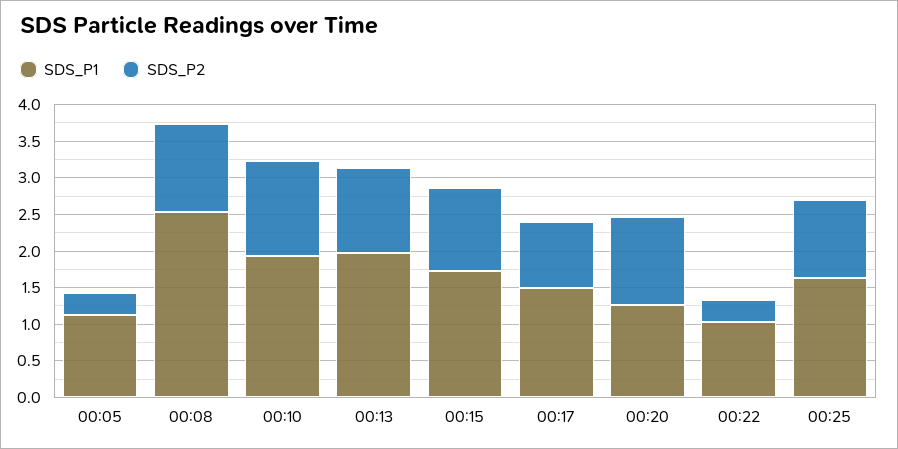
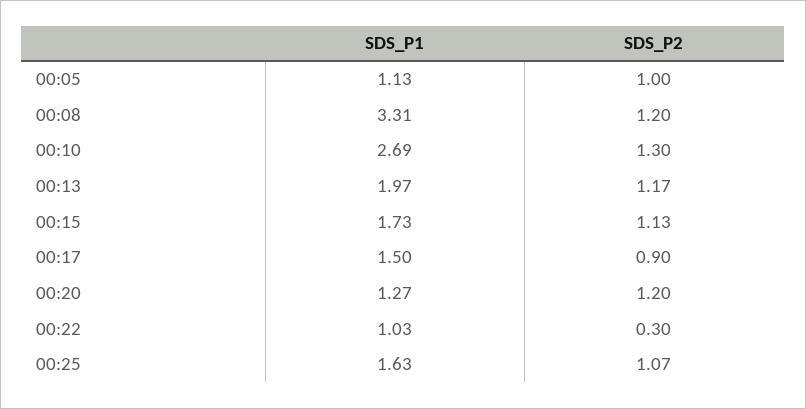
SDS_P2, 00:05: 0.25 -> 1
SDS_P1, 00:08: 2.5 -> 3.31
SDS_P1, 00:10: 2 -> 2.69

